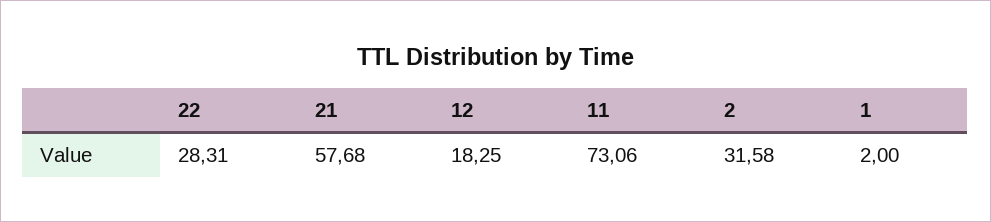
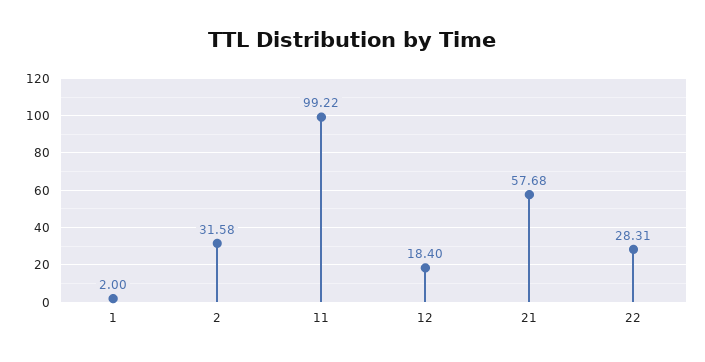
12: 18.25 -> 18.4
11: 73.06 -> 99.22

